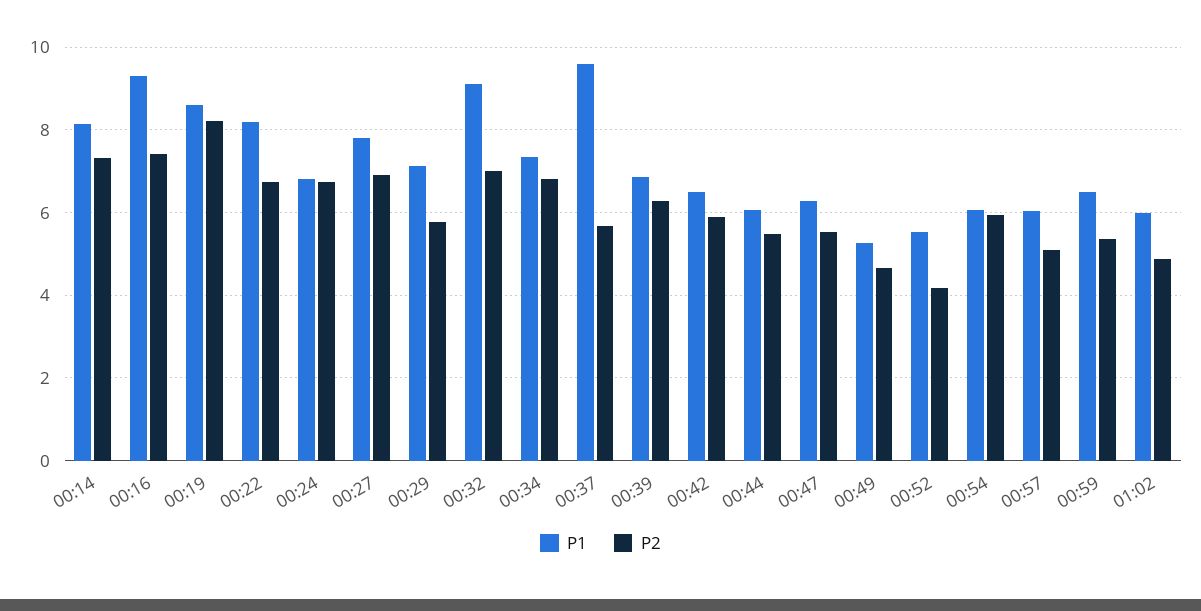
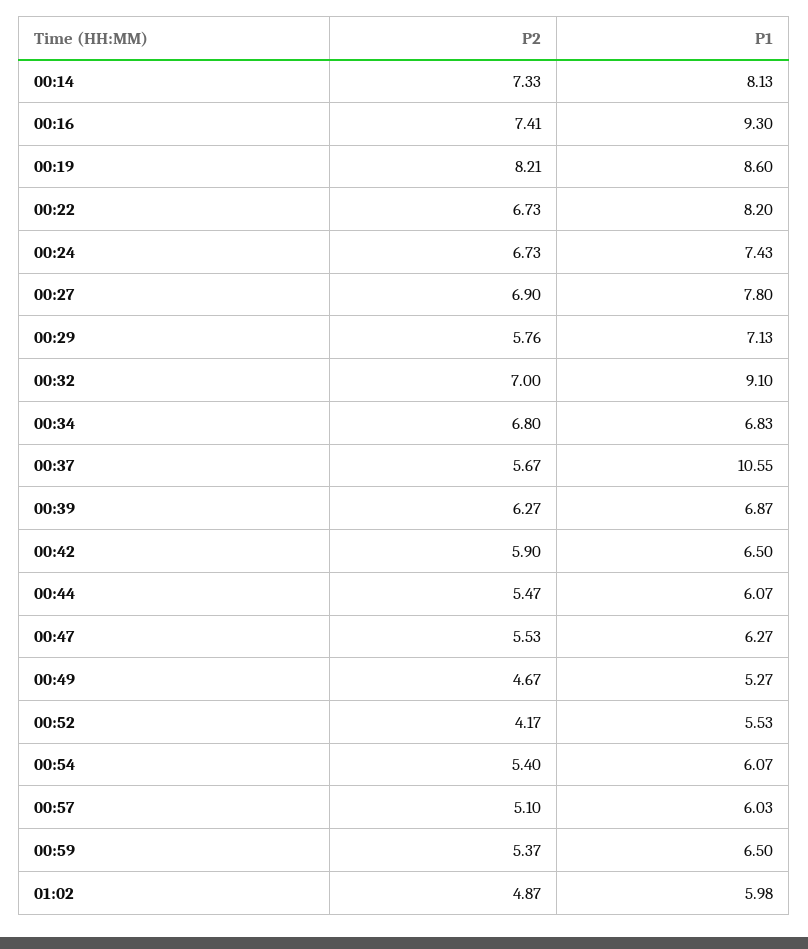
P1, 00:24: 6.8 -> 7.43
P1, 00:34: 7.4 -> 6.83
P1, 00:37: 9.6 -> 10.55
P2, 00:54: 6 -> 5.4

